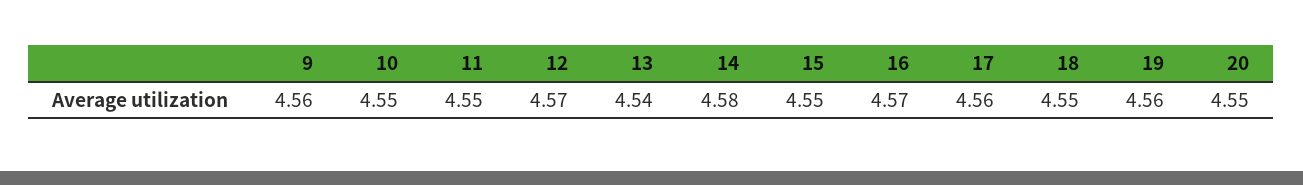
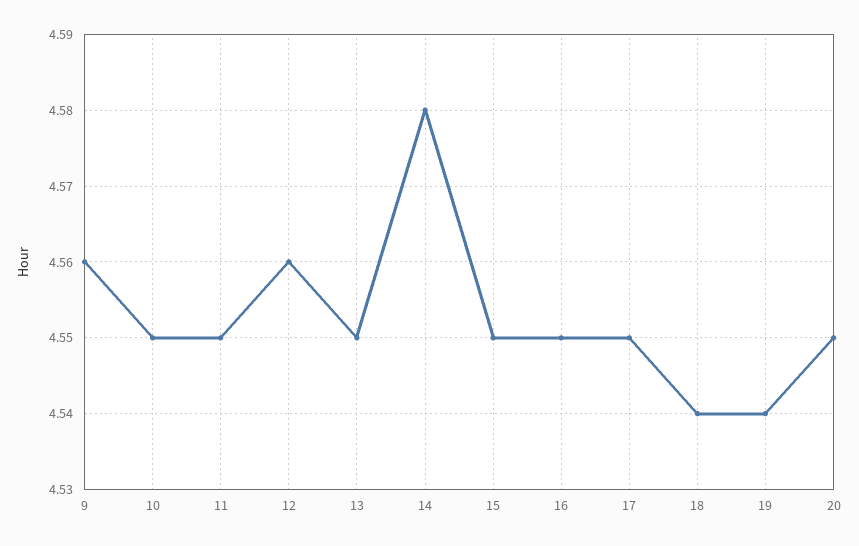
12: 4.57 -> 4.56
13: 4.54 -> 4.55
16: 4.57 -> 4.55
17: 4.56 -> 4.55
18: 4.55 -> 4.54
19: 4.56 -> 4.54

